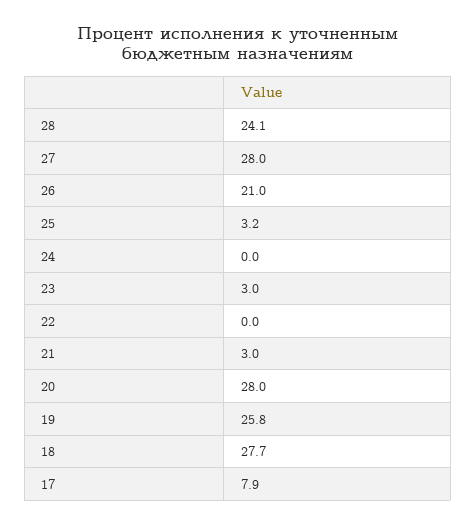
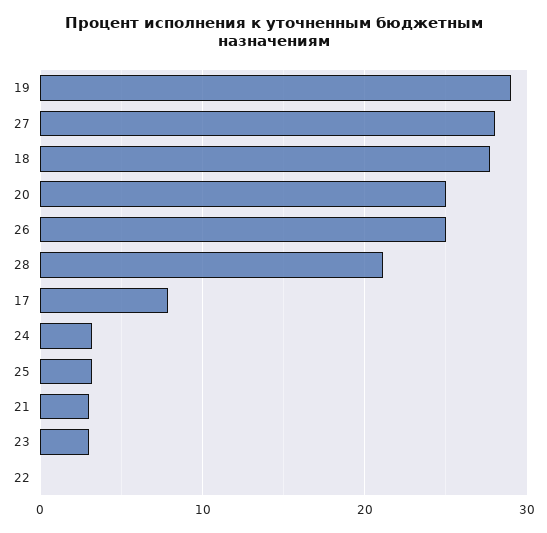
28: 24.1 -> 21
26: 21 -> 25
24: 0 -> 3
20: 28 -> 25
19: 25.8 -> 29

